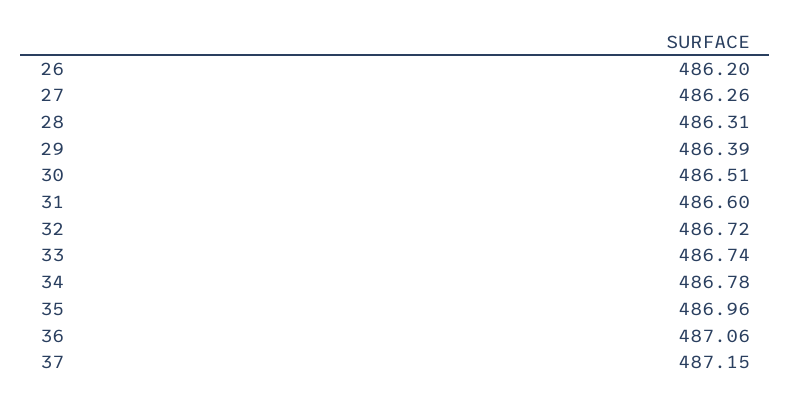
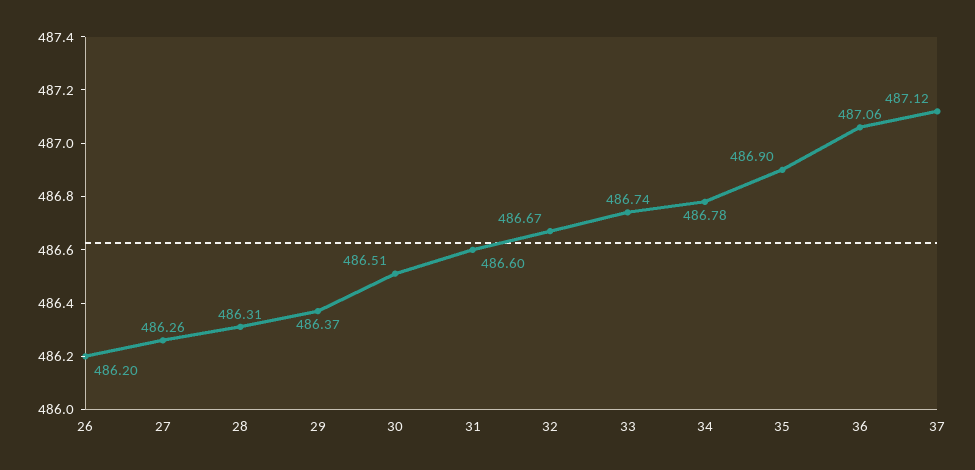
29: 486.39 -> 486.37
32: 486.72 -> 486.67
35: 486.96 -> 486.9
37: 487.15 -> 487.12

